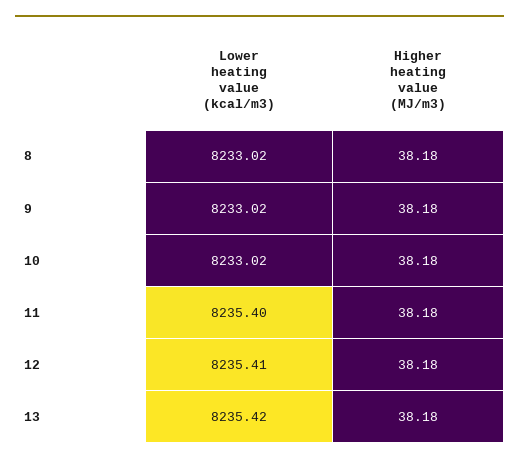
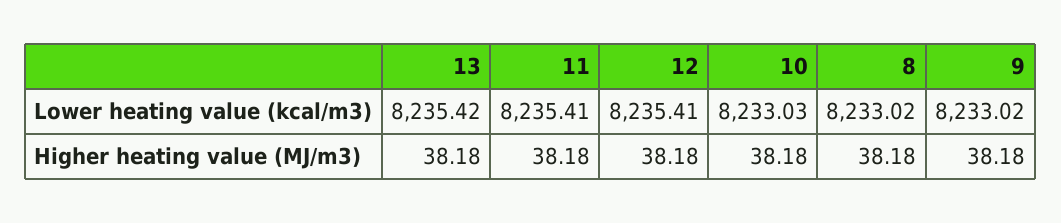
Lower heating value (kcal/m3), 10: 8233.02 -> 8233.03
Lower heating value (kcal/m3), 11: 8235.4 -> 8235.41

